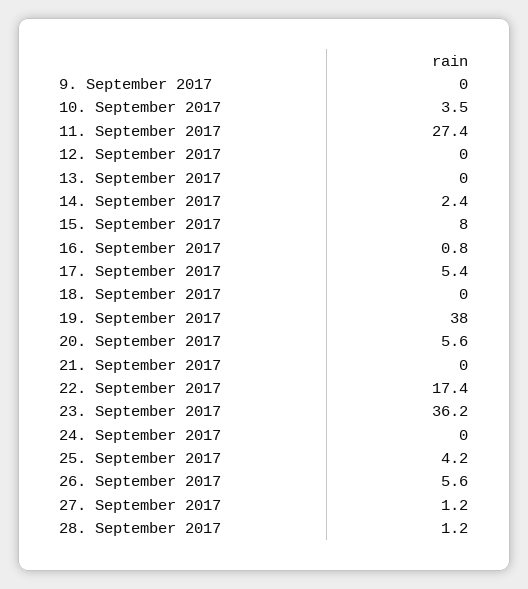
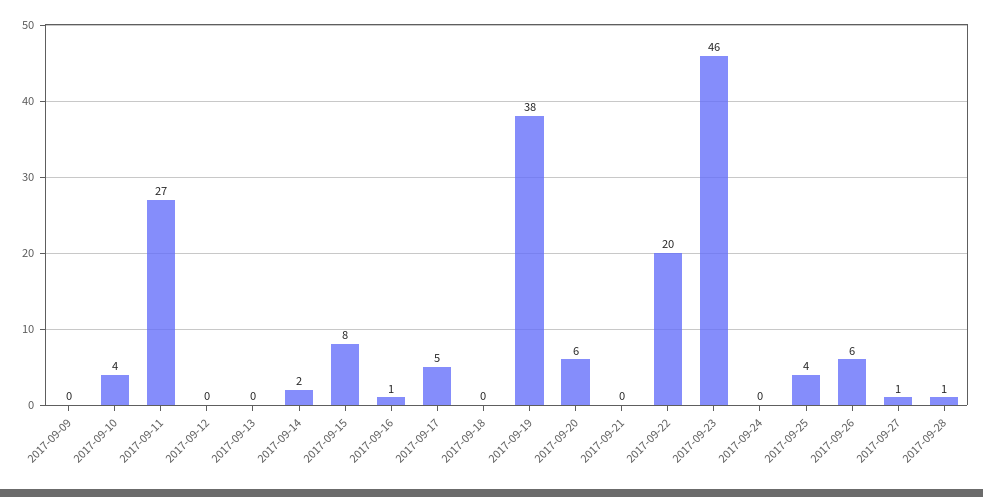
22. September 2017: 17.4 -> 20
23. September 2017: 36.2 -> 46

